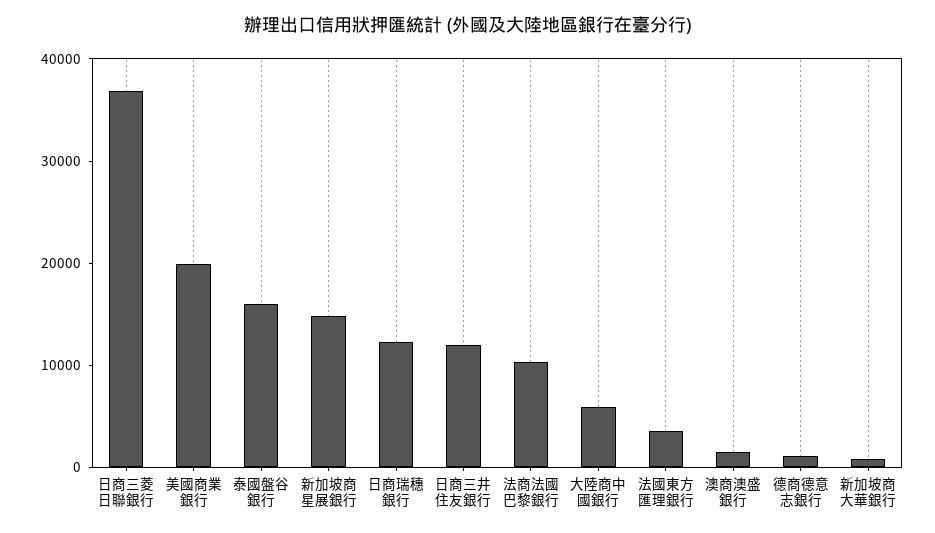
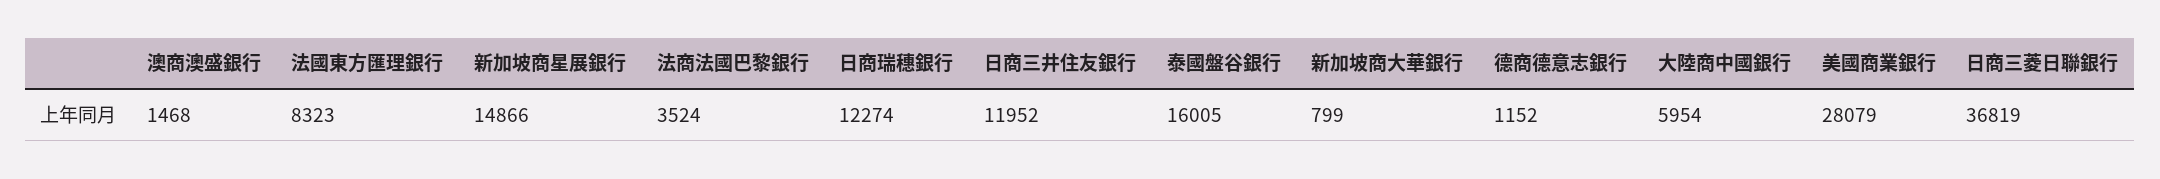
美國商業銀行: 20000 -> 28079
法商法國巴黎銀行: 10000 -> 3524
法國東方匯理銀行: 4000 -> 8323

